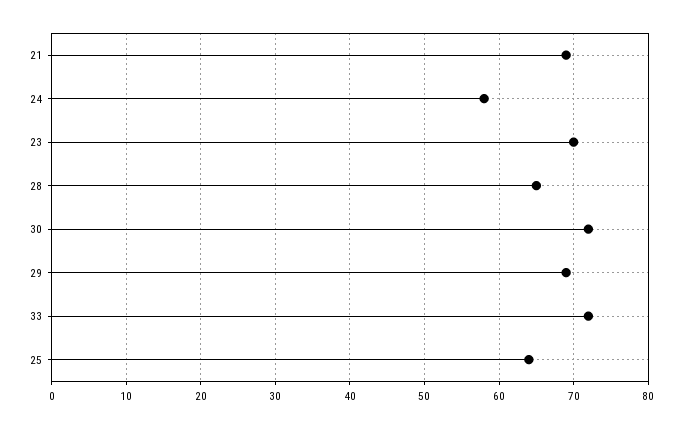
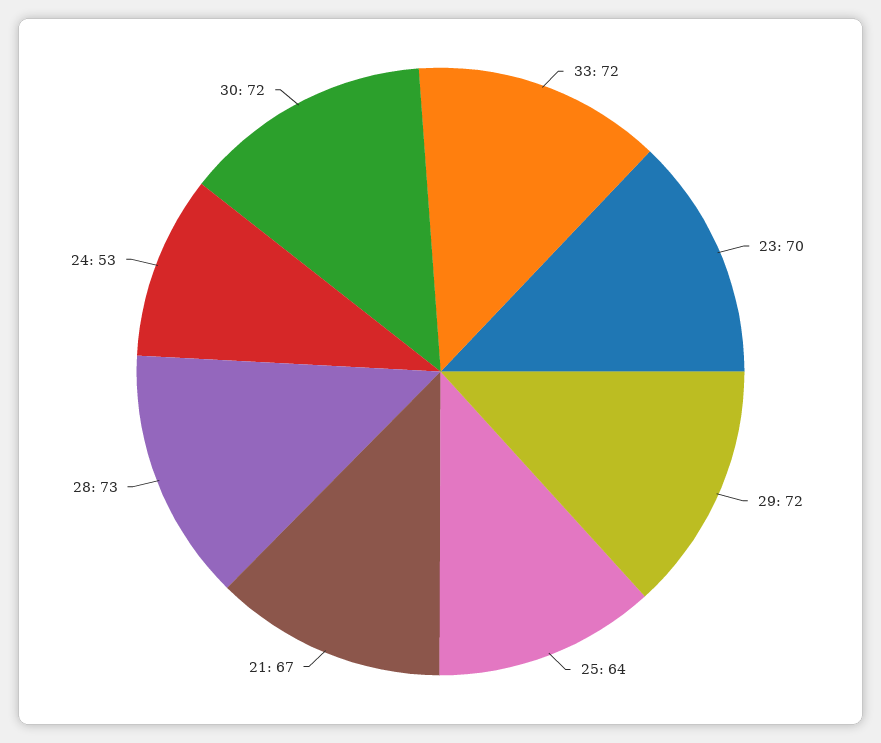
21: 69 -> 67
24: 58 -> 53
28: 65 -> 73
29: 69 -> 72

